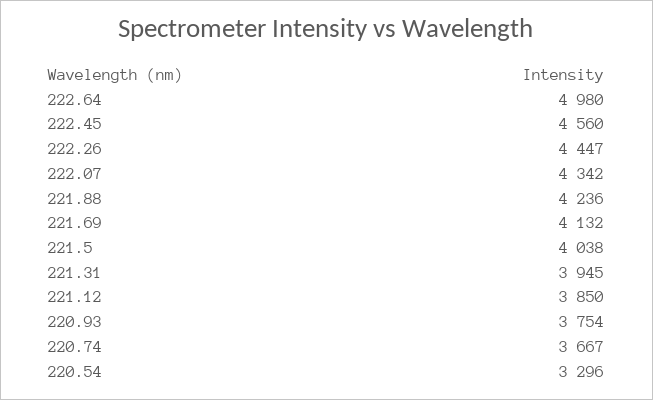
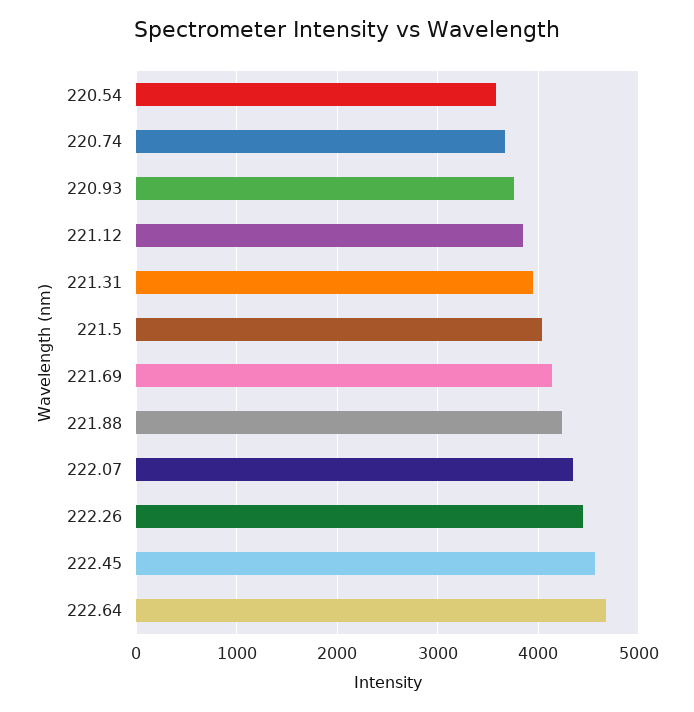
222.64: 4980 -> 4700
220.54: 3296 -> 3600

